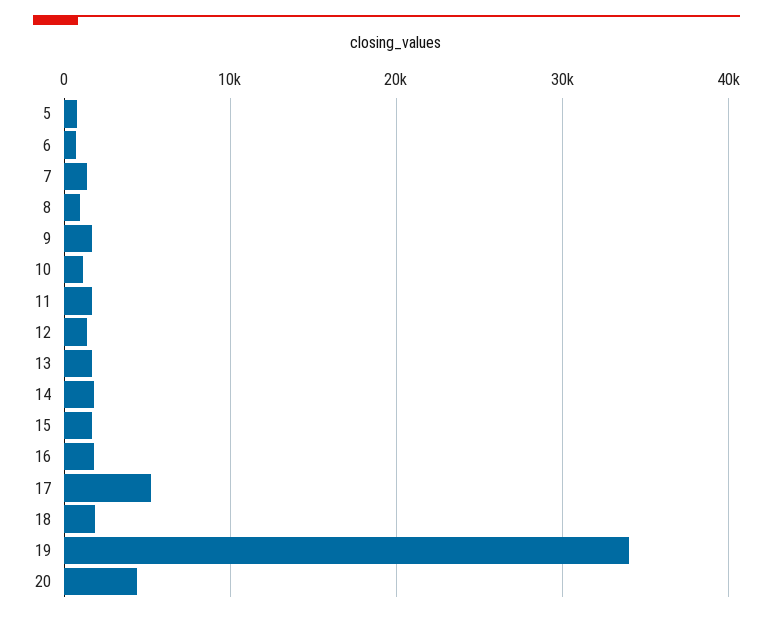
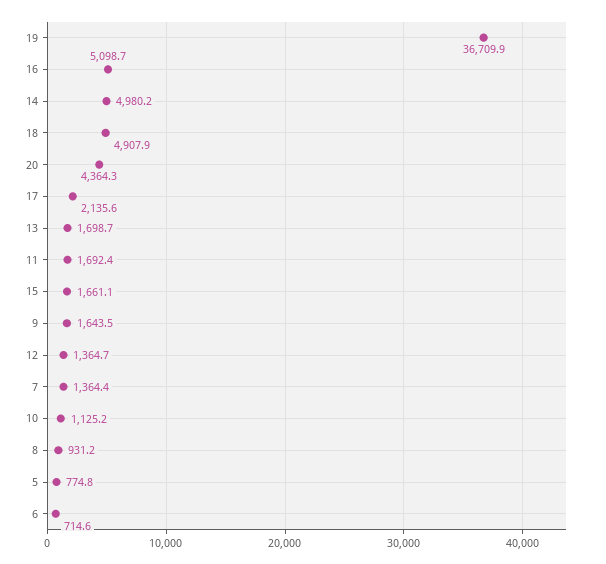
14: 2000 -> 4980.2
16: 2000 -> 5098.7
17: 5000 -> 2135.6
18: 2000 -> 4907.9
19: 34000 -> 36709.9

